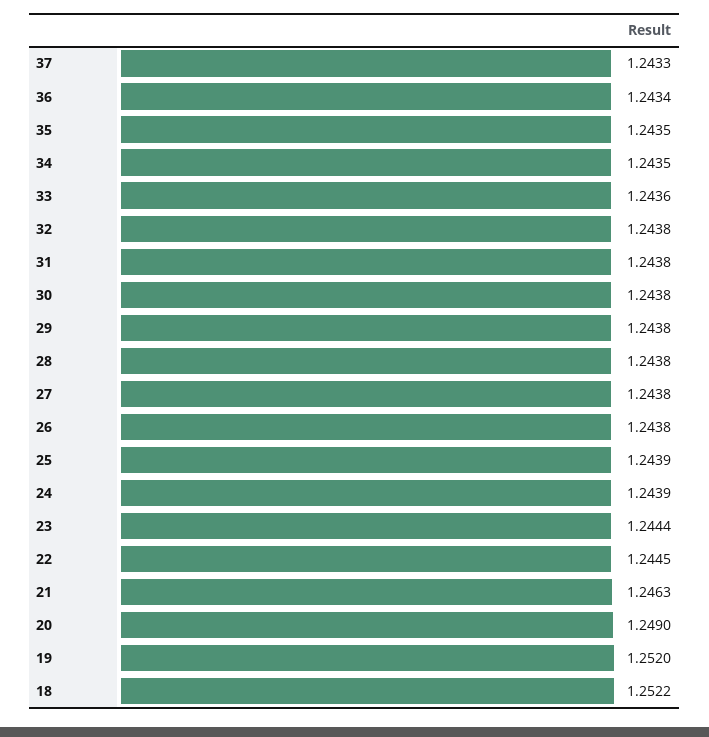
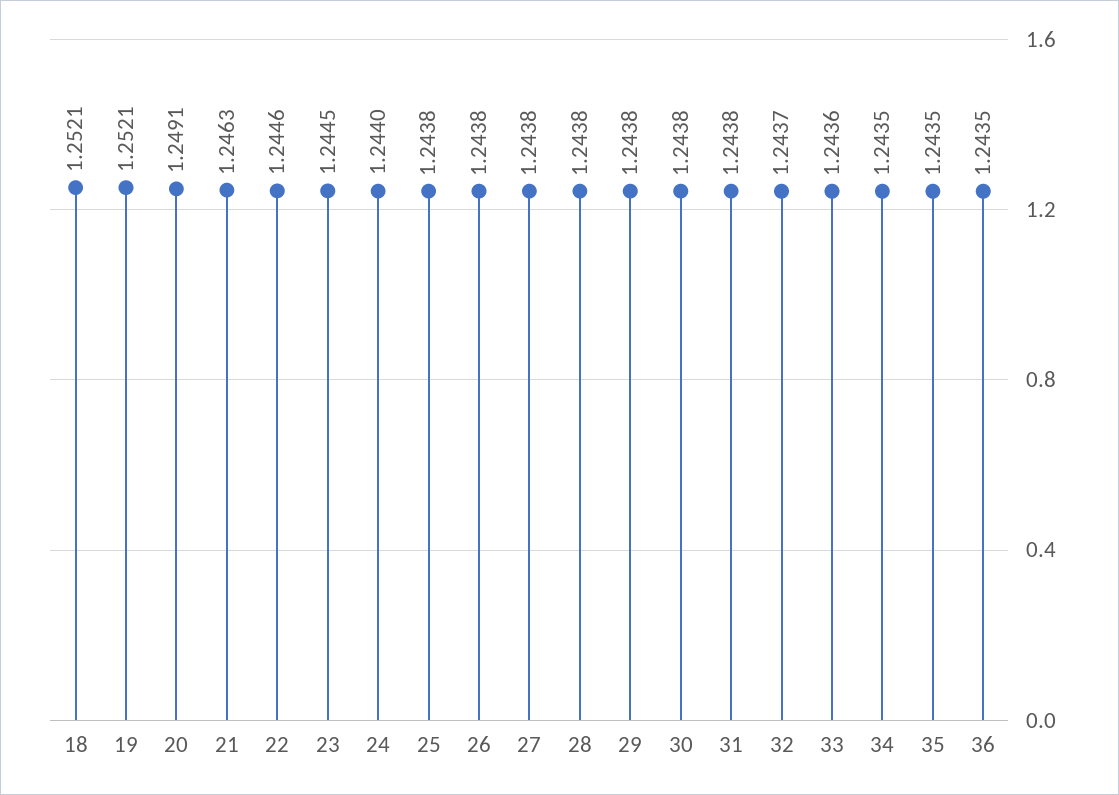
37: 1.2433 -> none
36: 1.2434 -> 1.2435
32: 1.2438 -> 1.2437
25: 1.2439 -> 1.2438
24: 1.2439 -> 1.244
23: 1.2444 -> 1.2445
22: 1.2445 -> 1.2446
20: 1.249 -> 1.2491
19: 1.252 -> 1.2521
18: 1.2522 -> 1.2521

